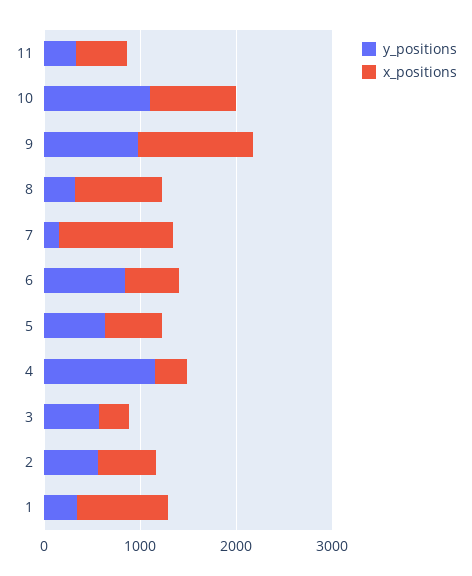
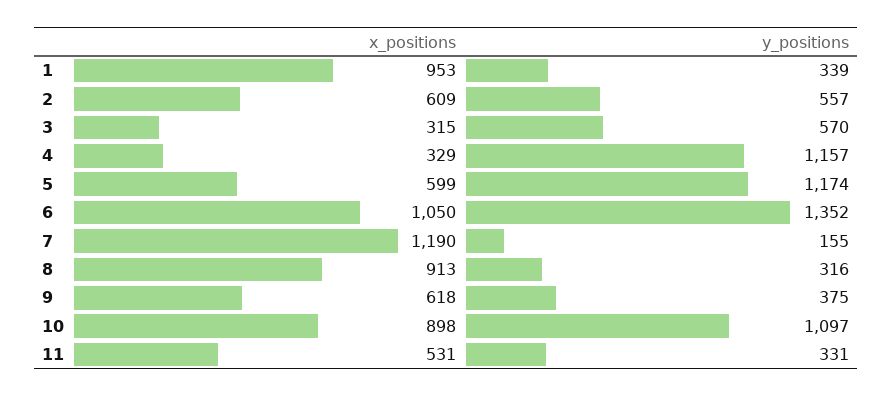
y_positions, 9: 1000 -> 375
x_positions, 9: 1200 -> 618
y_positions, 6: 800 -> 1352
x_positions, 6: 600 -> 1050
y_positions, 5: 600 -> 1174

